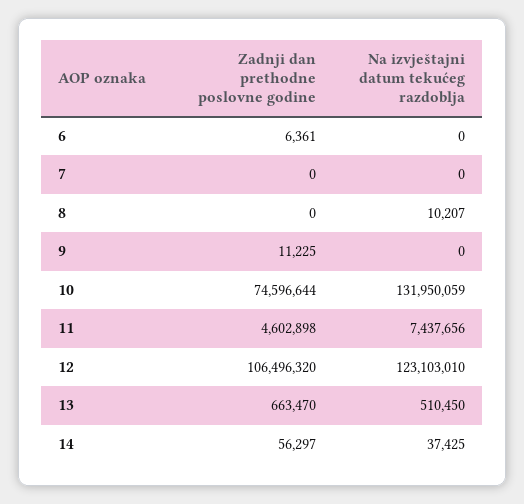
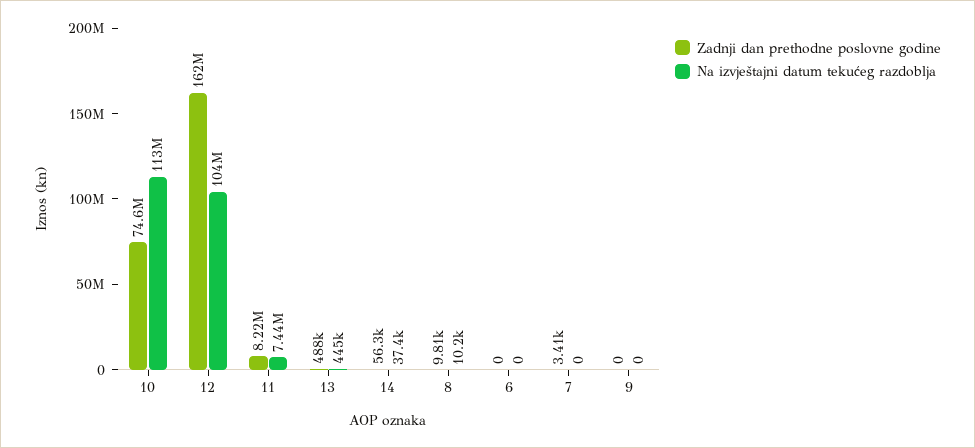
Zadnji dan prethodne poslovne godine, 6: 6361 -> 0
Zadnji dan prethodne poslovne godine, 7: 0 -> 3410
Zadnji dan prethodne poslovne godine, 8: 0 -> 9810
Zadnji dan prethodne poslovne godine, 9: 11225 -> 0
Na izvještajni datum tekućeg razdoblja, 10: 131950059 -> 113000000
Zadnji dan prethodne poslovne godine, 11: 4602898 -> 8220000
Zadnji dan prethodne poslovne godine, 12: 106496320 -> 162000000
Na izvještajni datum tekućeg razdoblja, 12: 123103010 -> 104000000
Zadnji dan prethodne poslovne godine, 13: 663470 -> 488000
Na izvještajni datum tekućeg razdoblja, 13: 510450 -> 445000

